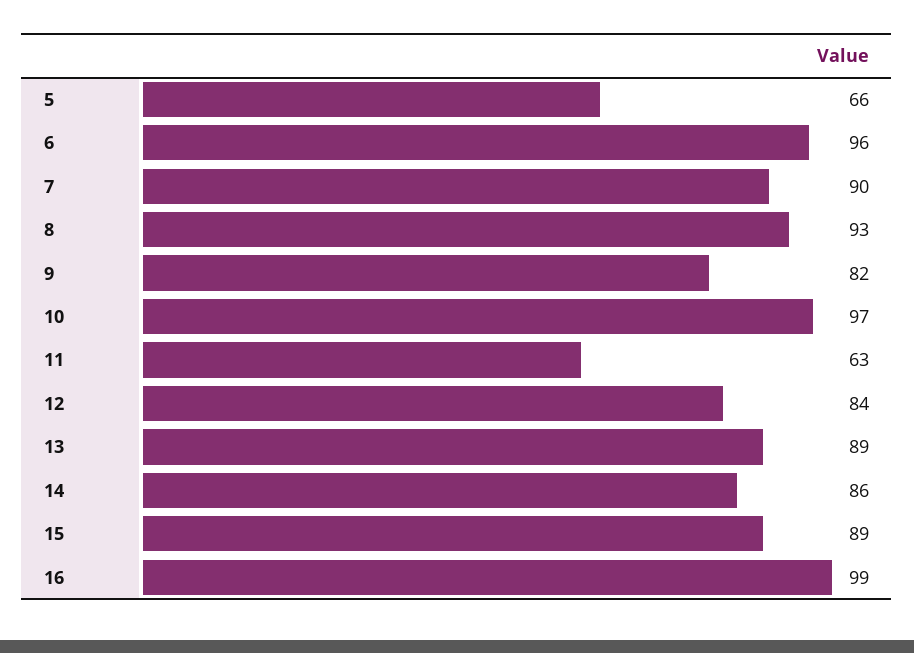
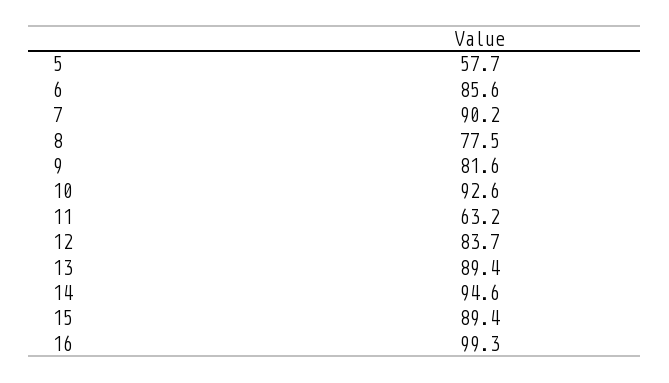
5: 66 -> 57.7
6: 96 -> 85.6
8: 93 -> 77.5
10: 97 -> 92.6
14: 86 -> 94.6

